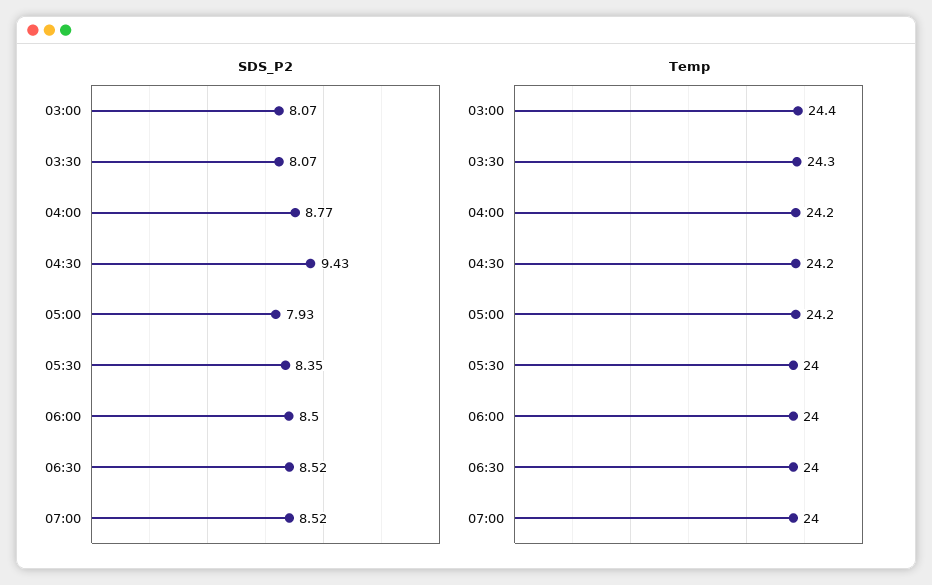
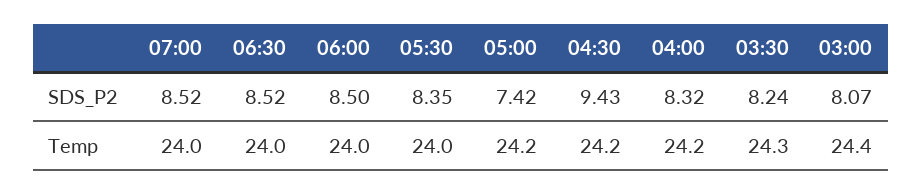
SDS_P2, 03:30: 8.07 -> 8.24
SDS_P2, 04:00: 8.77 -> 8.32
SDS_P2, 05:00: 7.93 -> 7.42

